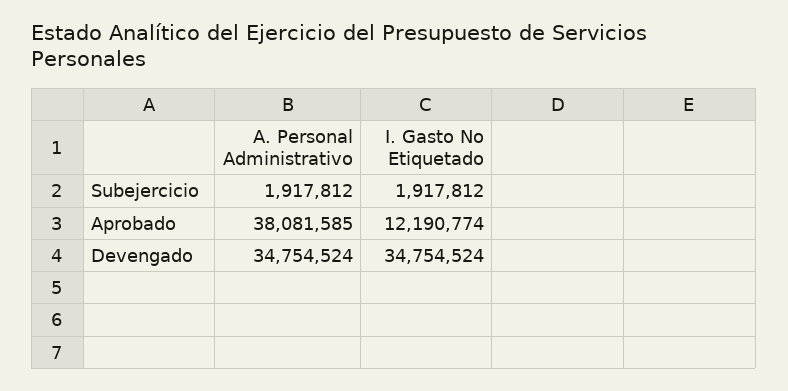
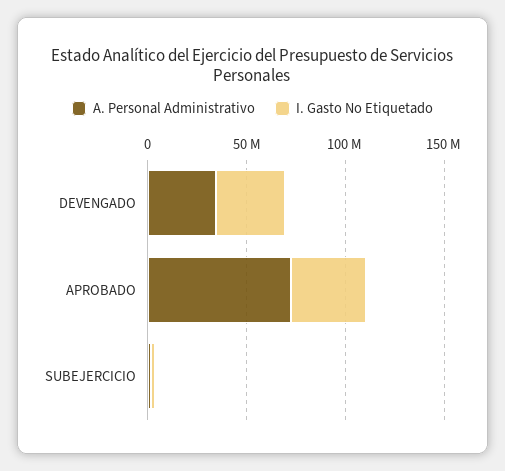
A. Personal Administrativo, Aprobado: 38081585 -> 70000000
I. Gasto No Etiquetado, Aprobado: 12190774 -> 40000000

